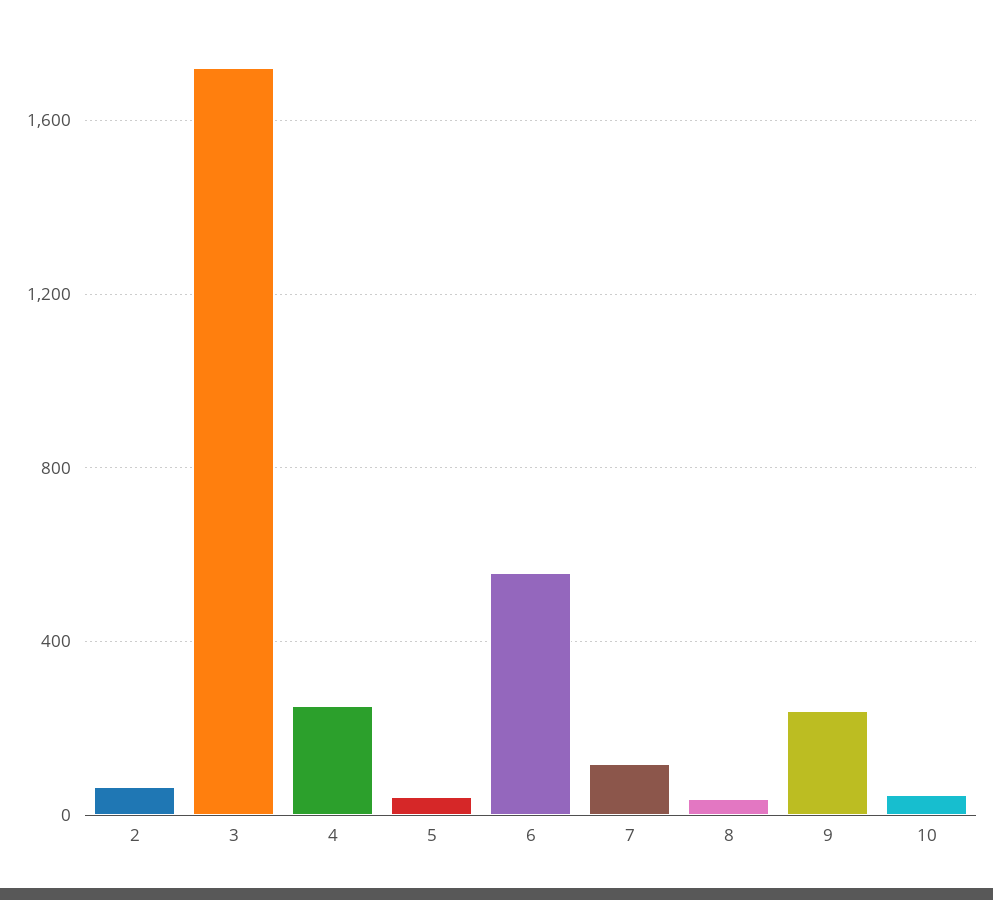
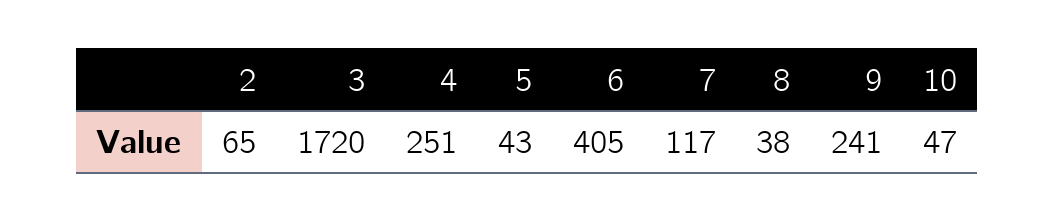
6: 550 -> 405

